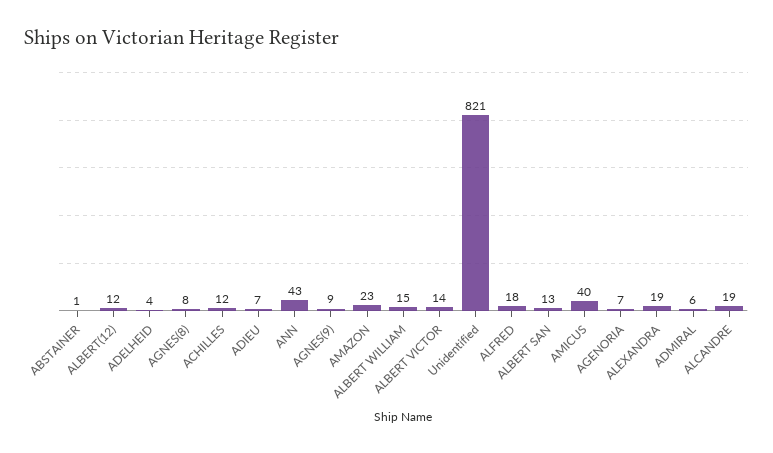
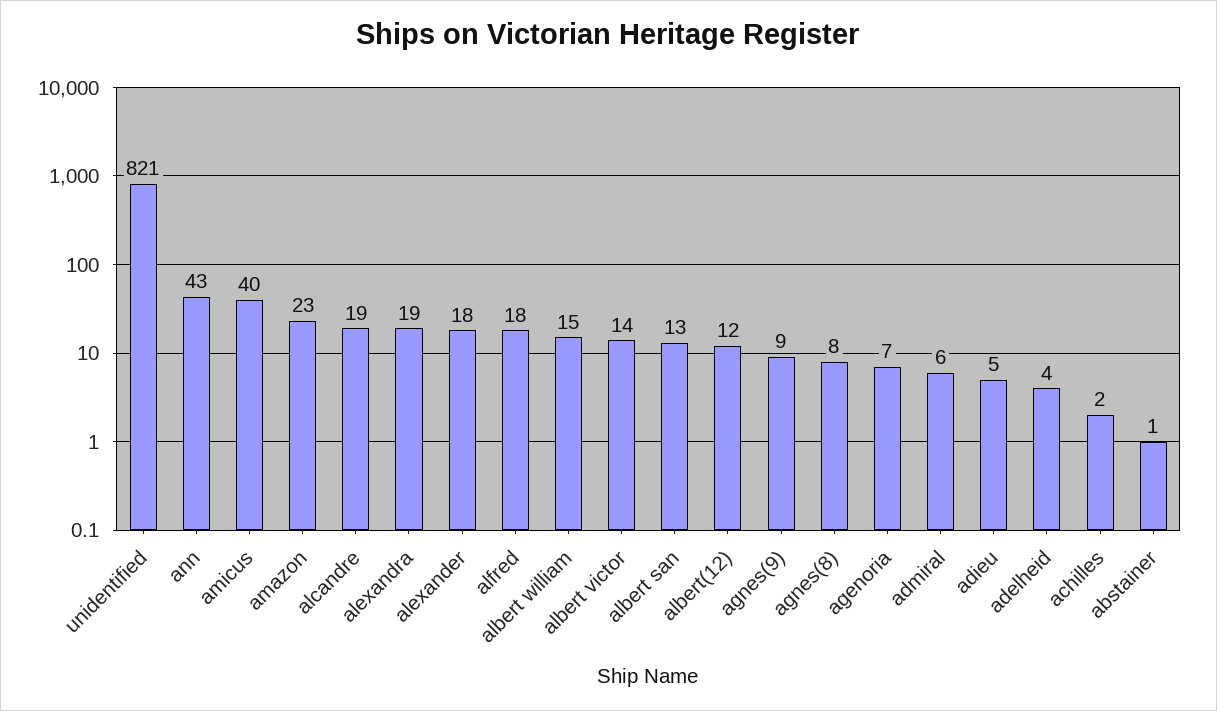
ACHILLES: 12 -> 2
ADIEU: 7 -> 5
alexander: none -> 18

